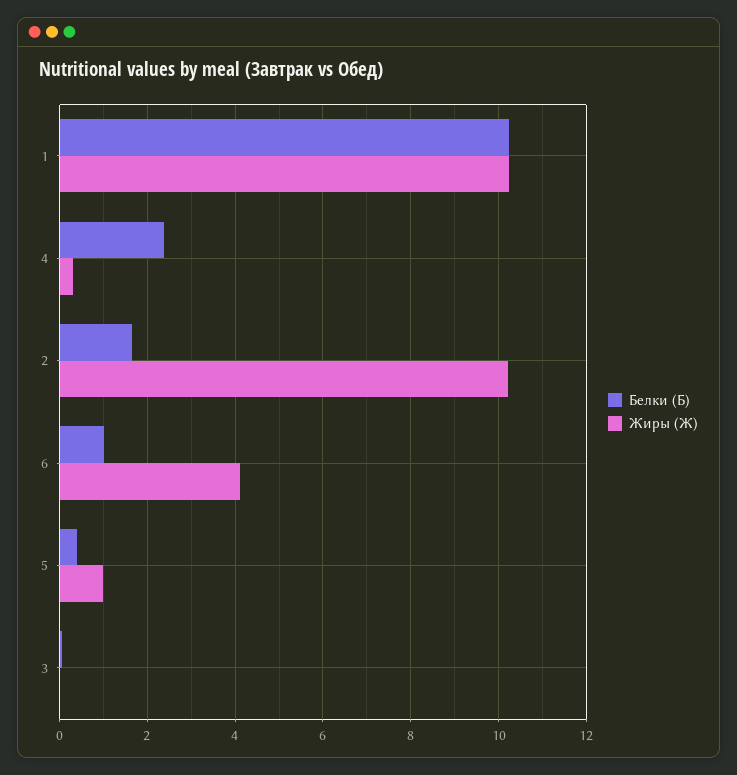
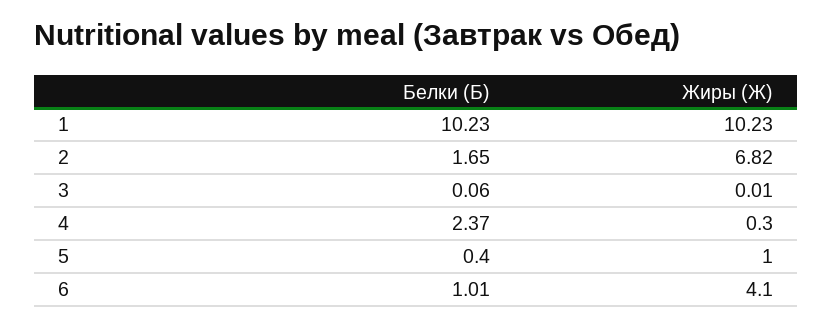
Жиры (Ж), 2: 10.2 -> 6.82

